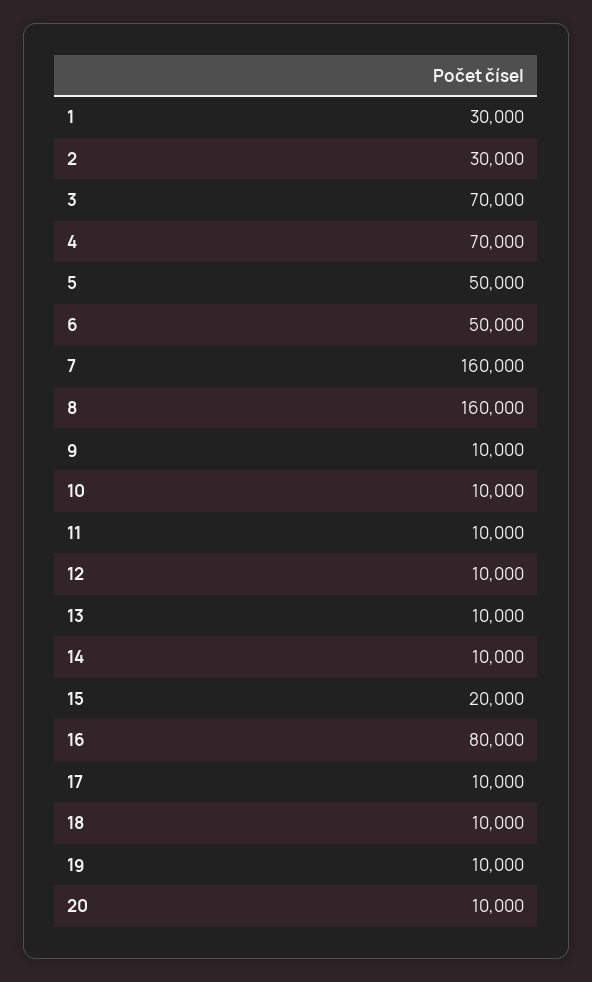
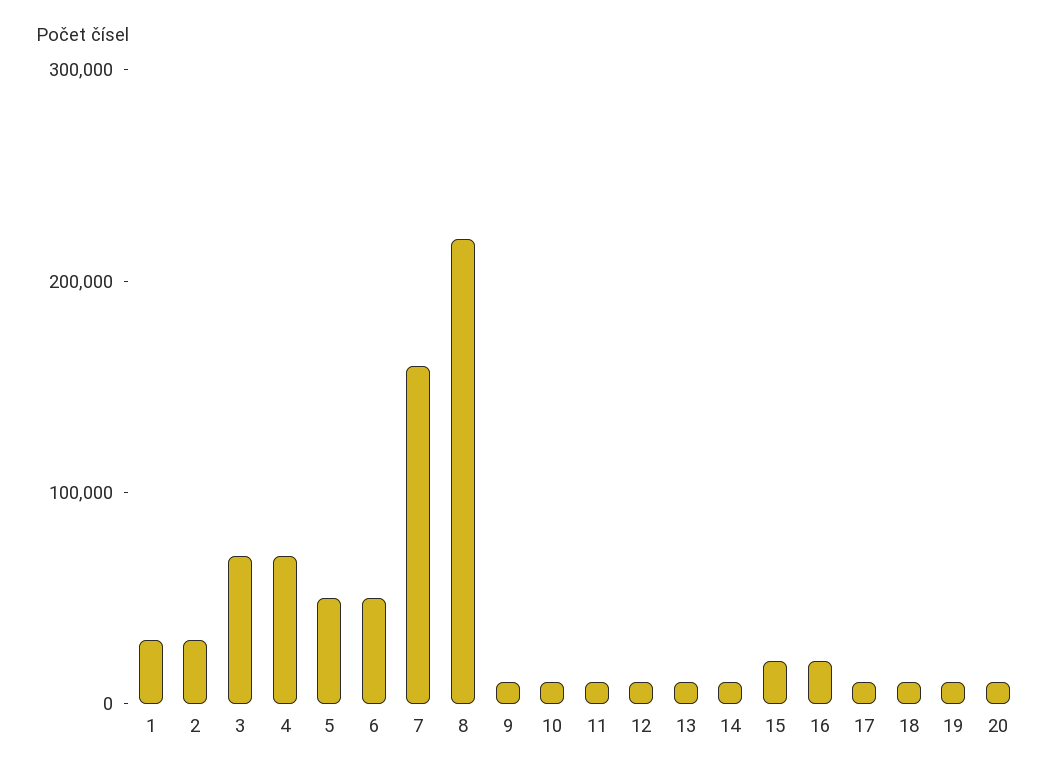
8: 160000 -> 220000
16: 80000 -> 20000

